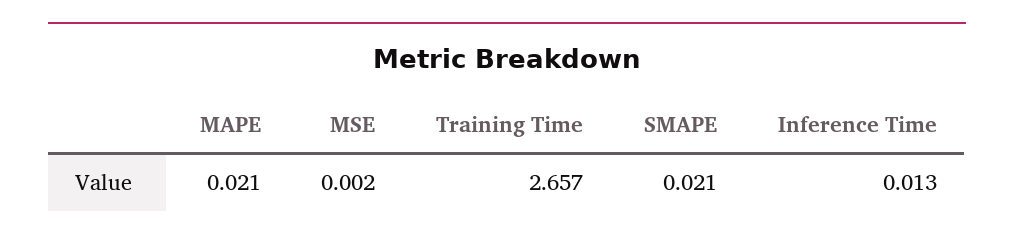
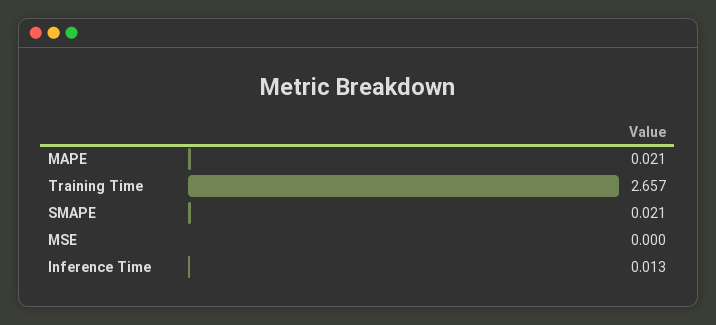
MSE: 0.002 -> 0

